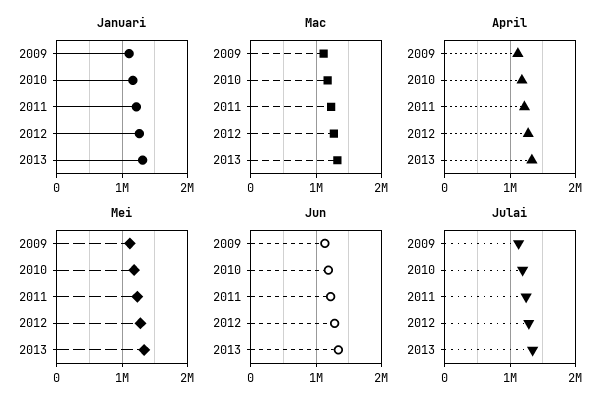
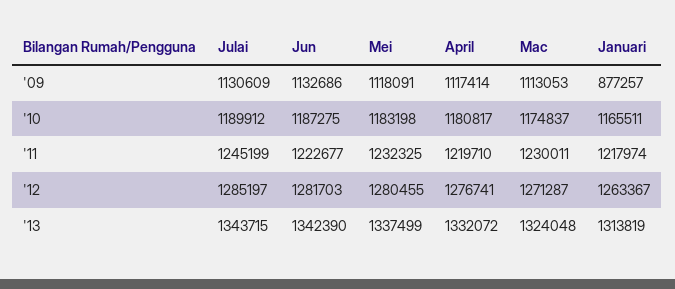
Januari, 2009: 1100000 -> 877257

